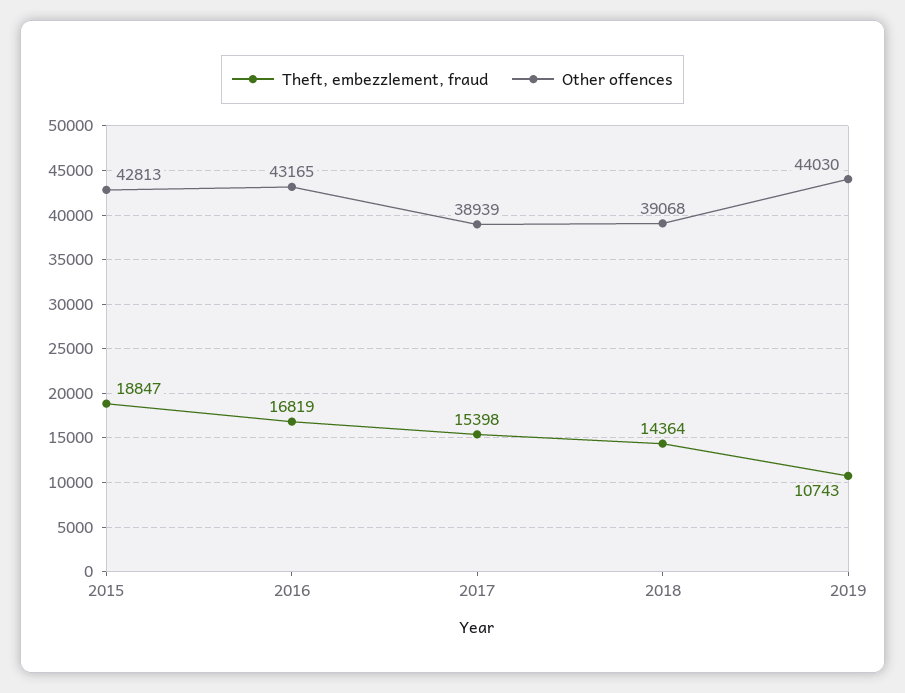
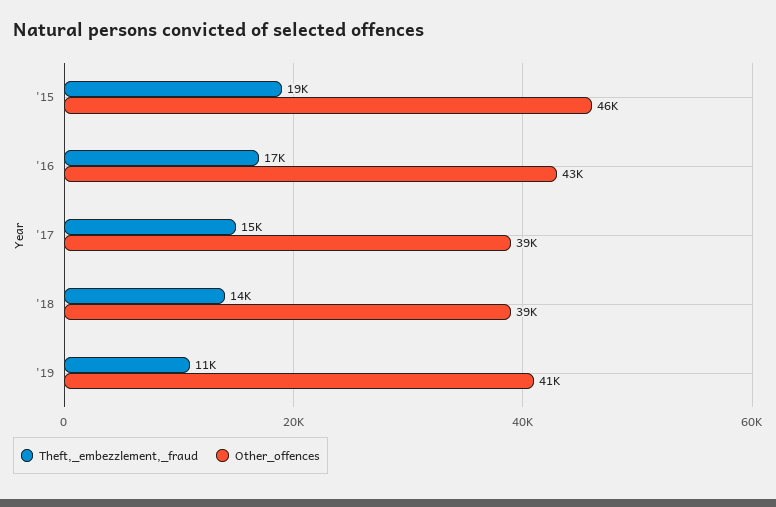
Other offences, 2015: 42813 -> 46000
Other offences, 2019: 44030 -> 41000

